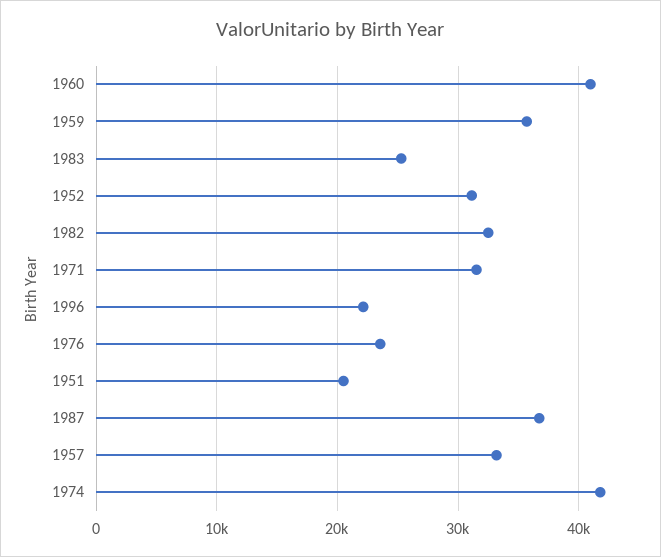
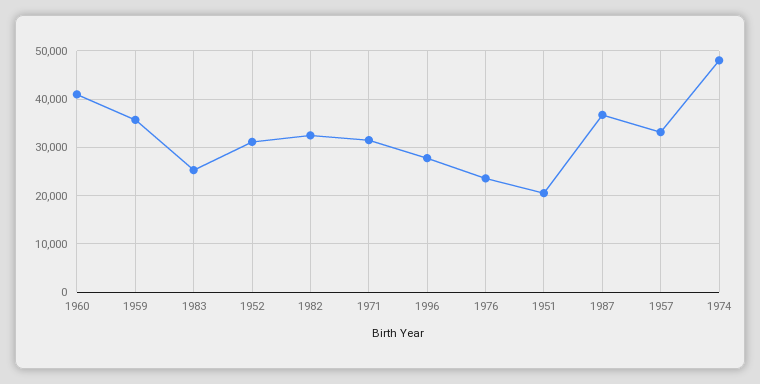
1996: 22000 -> 28000
1974: 42000 -> 48000

